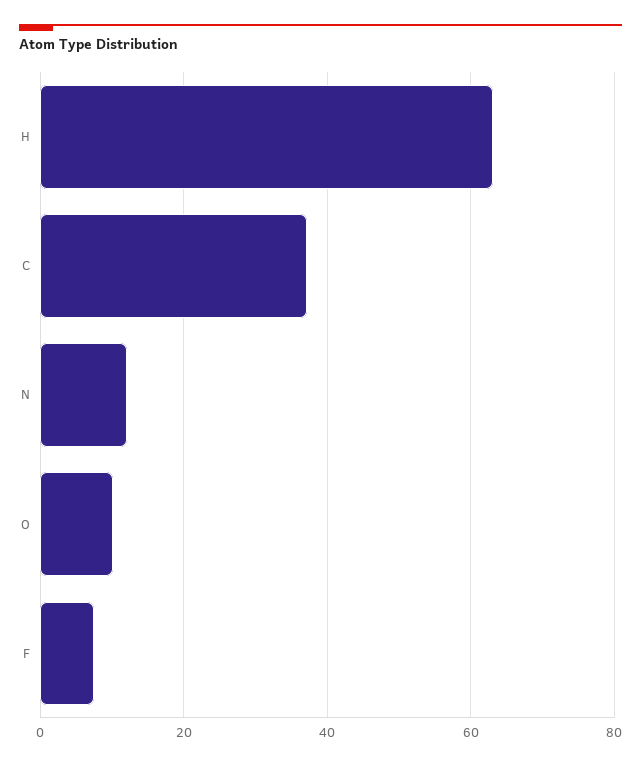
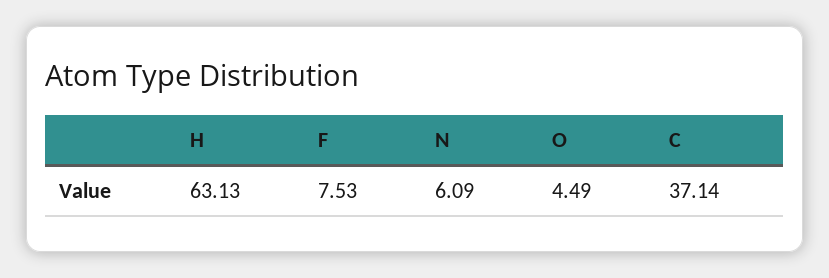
N: 12 -> 6.09
O: 10 -> 4.49

